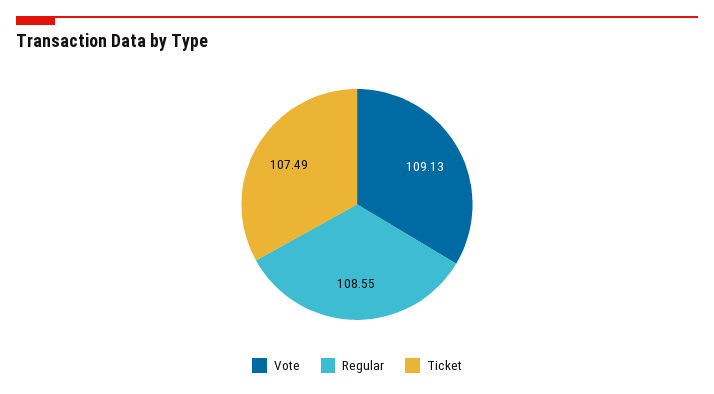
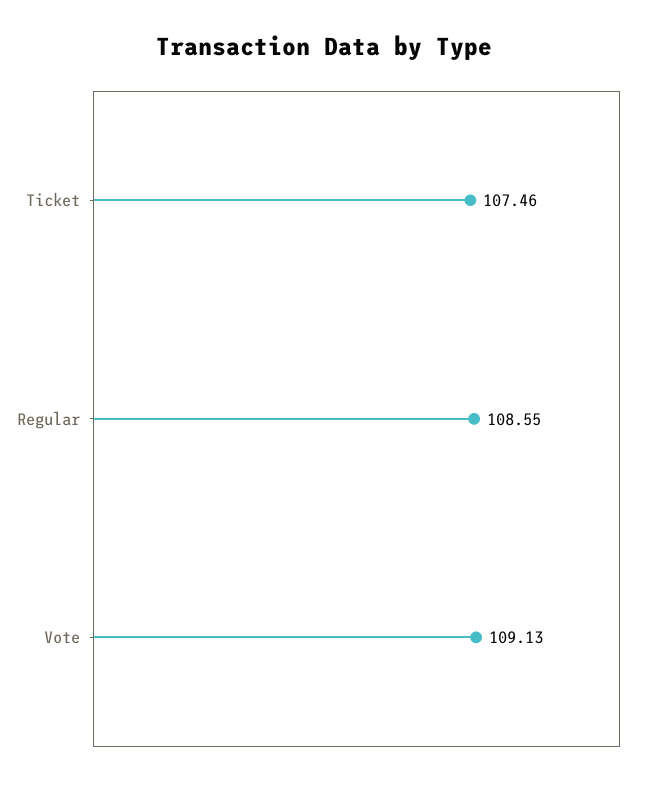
Ticket: 107.49 -> 107.46

